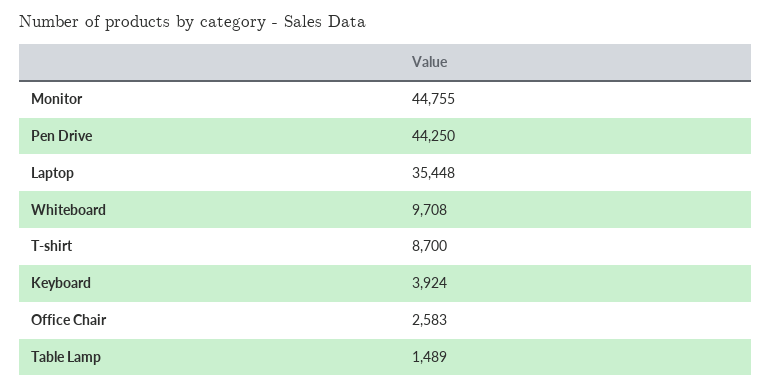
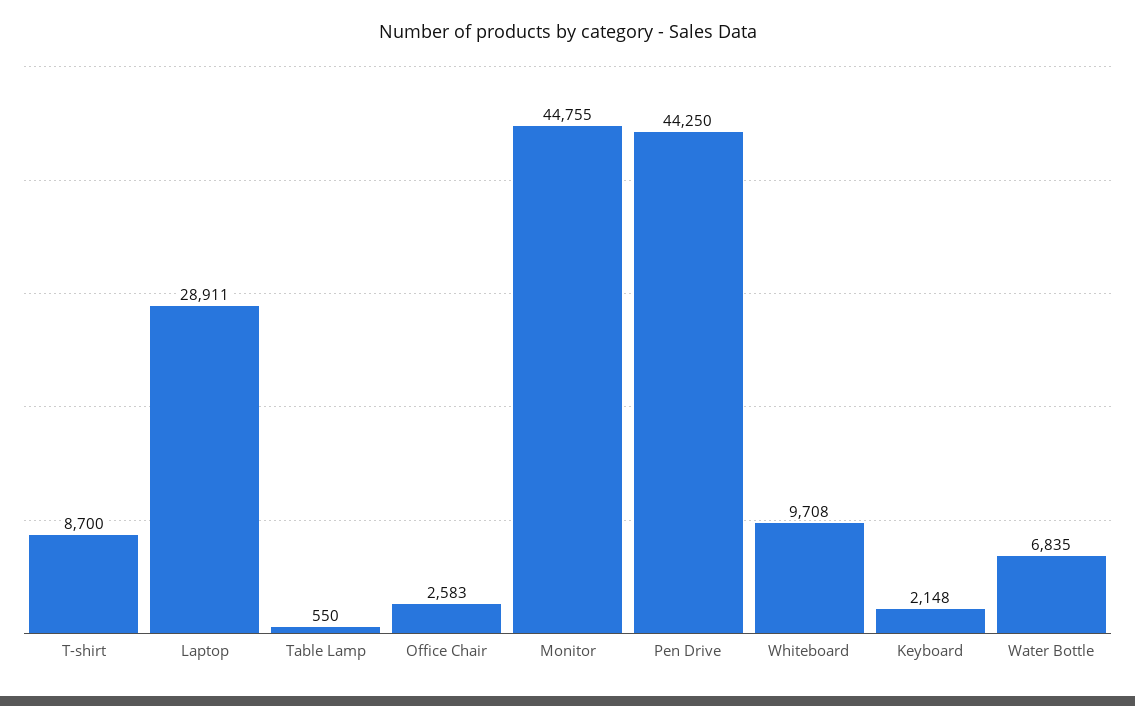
Laptop: 35448 -> 28911
Keyboard: 3924 -> 2148
Table Lamp: 1489 -> 550
Water Bottle: none -> 6835

